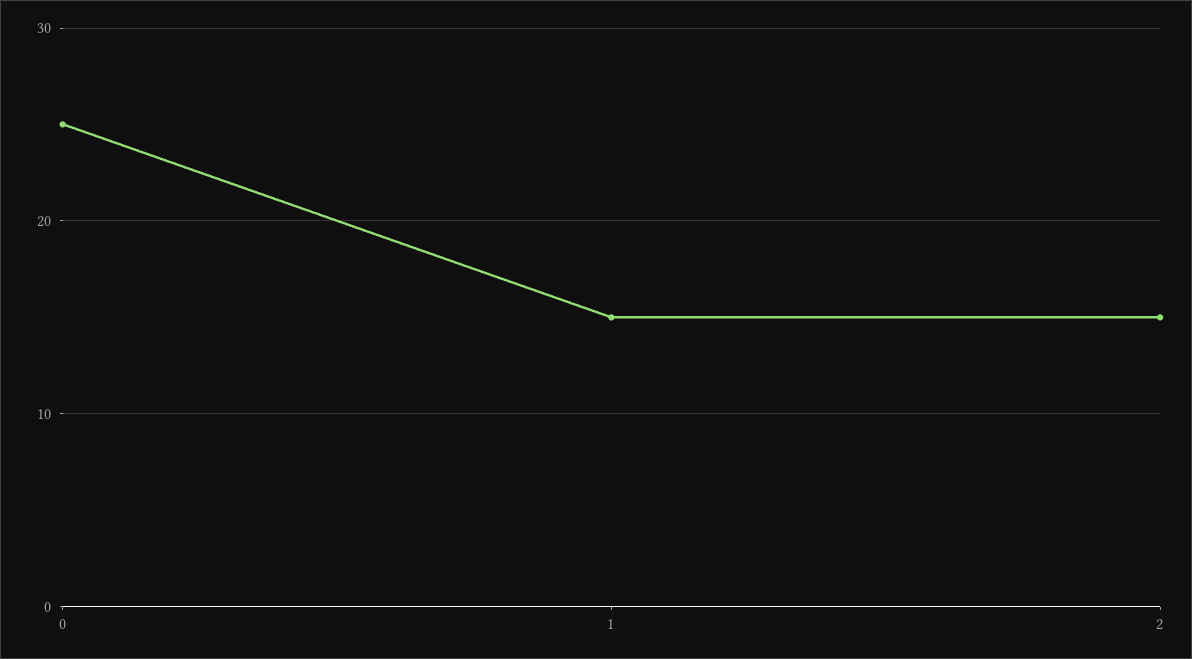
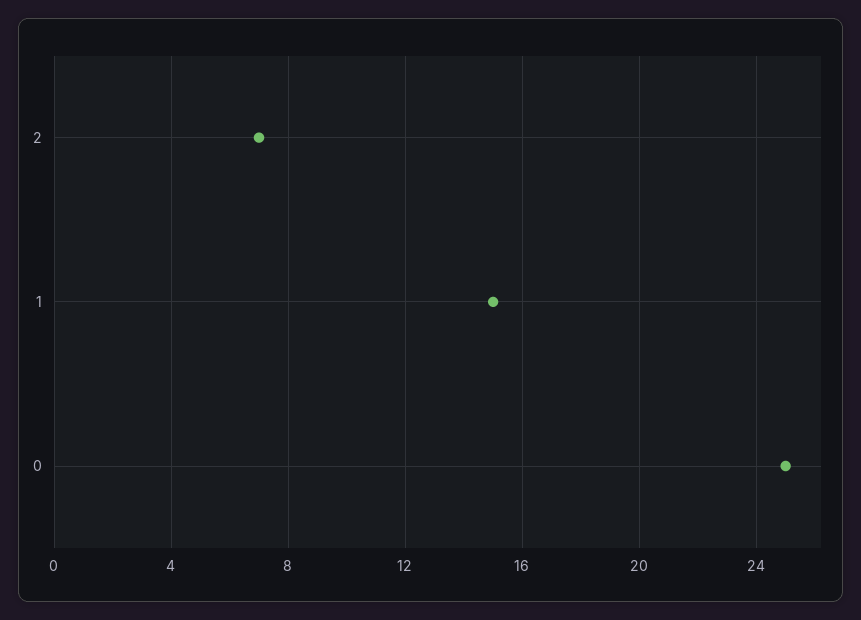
2: 15 -> 7

